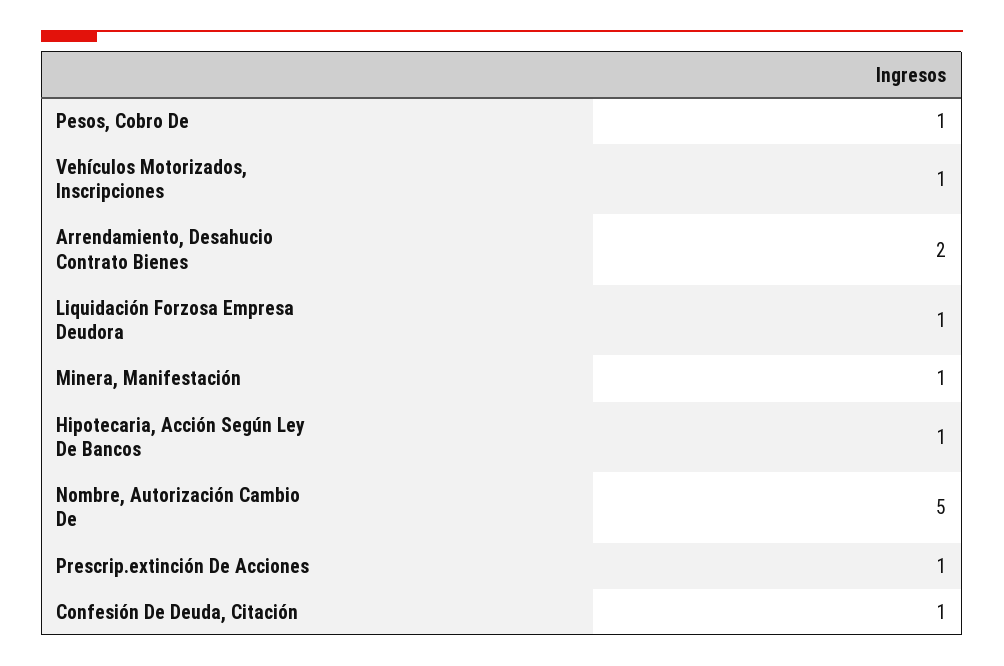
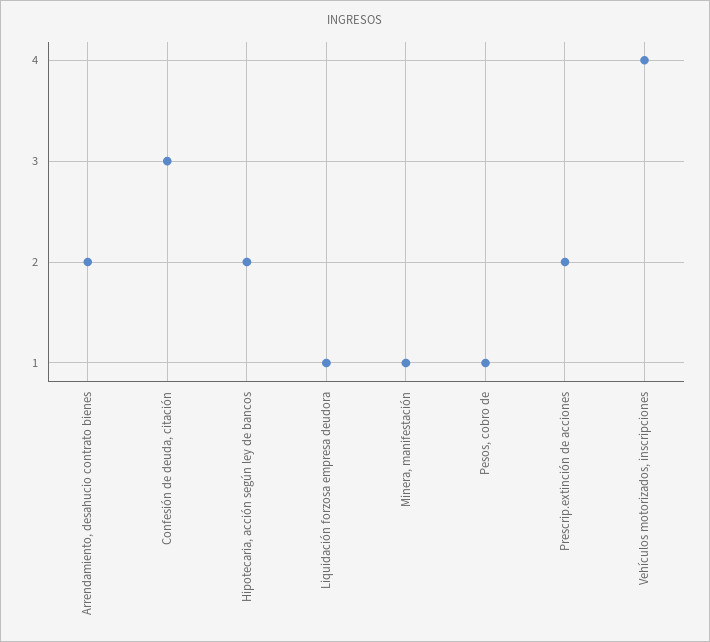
Vehículos Motorizados, Inscripciones: 1 -> 4
Hipotecaria, Acción Según Ley De Bancos: 1 -> 2
Nombre, Autorización Cambio De: 5 -> none
Prescrip.extinción De Acciones: 1 -> 2
Confesión De Deuda, Citación: 1 -> 3

